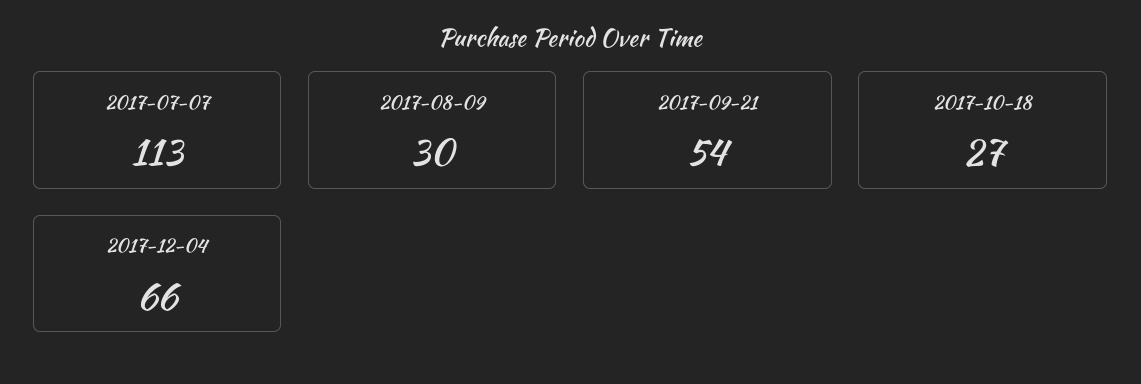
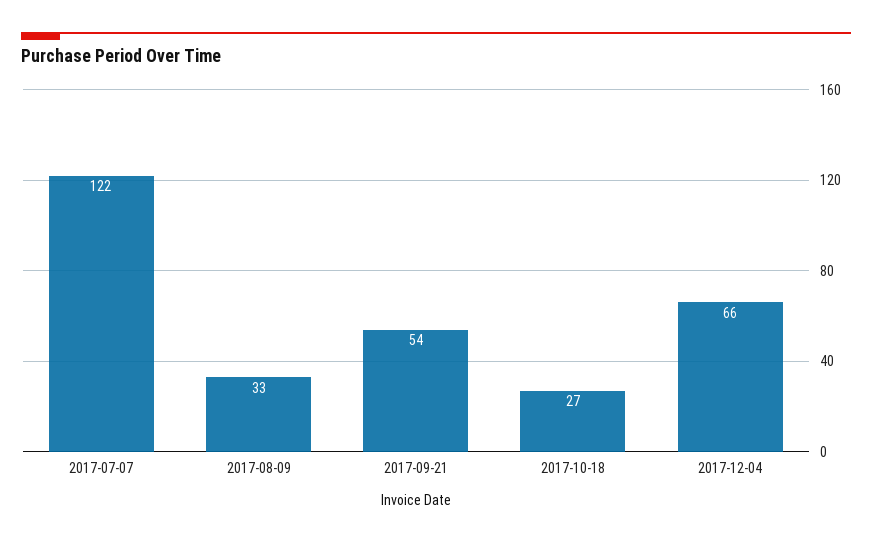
2017-07-07: 113 -> 122
2017-08-09: 30 -> 33

